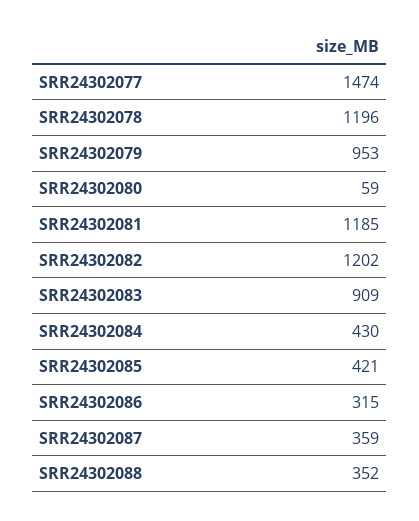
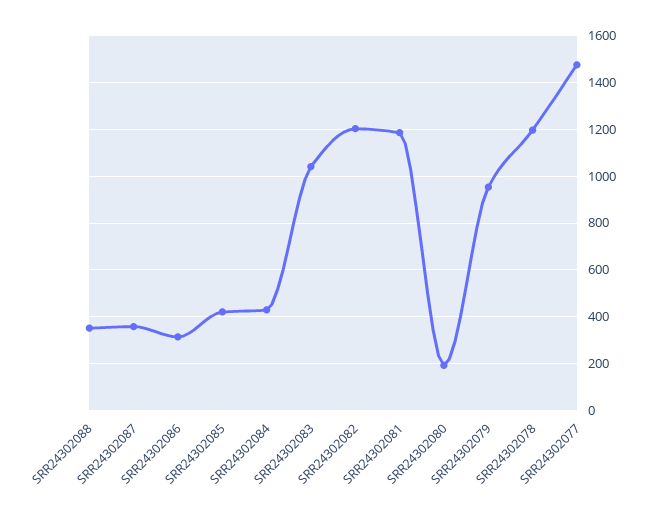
SRR24302080: 59 -> 200
SRR24302083: 909 -> 1050

